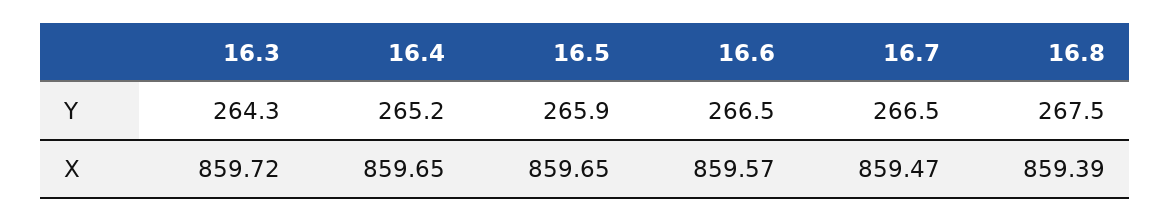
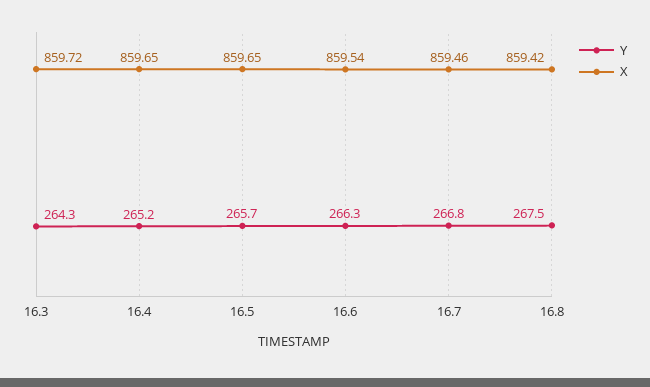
Y, 16.5: 265.9 -> 265.7
Y, 16.6: 266.5 -> 266.3
Y, 16.7: 266.5 -> 266.8
X, 16.6: 859.57 -> 859.54
X, 16.7: 859.47 -> 859.46
X, 16.8: 859.39 -> 859.42

